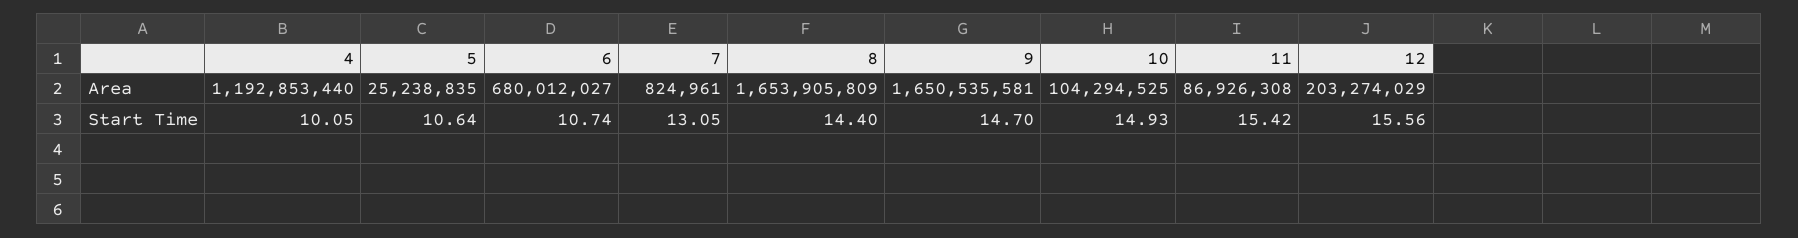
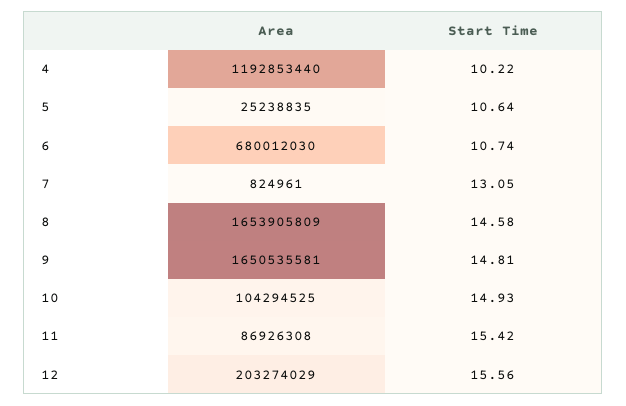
6, Area: 680012027 -> 680012030
4, Start Time: 10.05 -> 10.22
8, Start Time: 14.4 -> 14.58
9, Start Time: 14.7 -> 14.81

